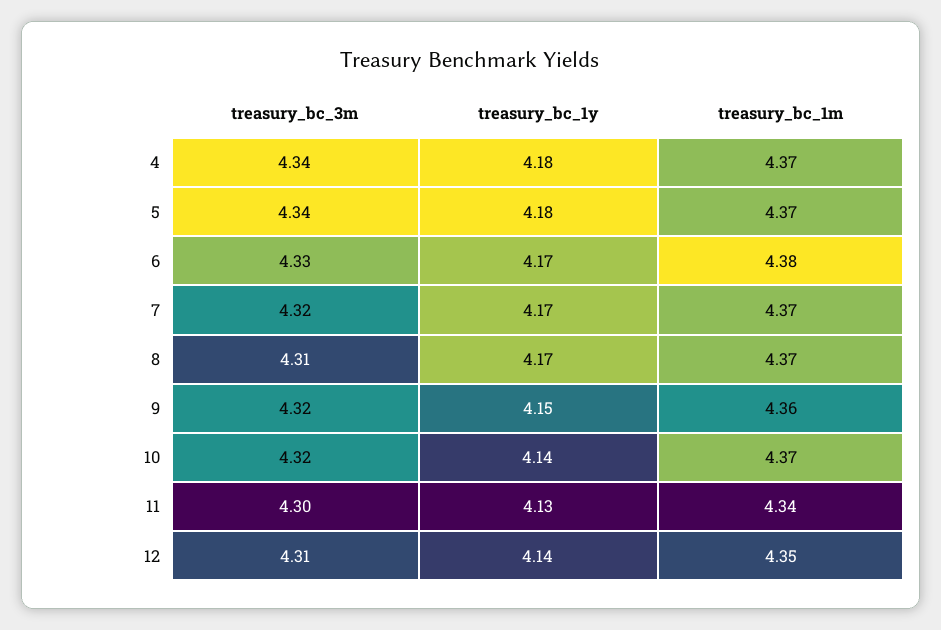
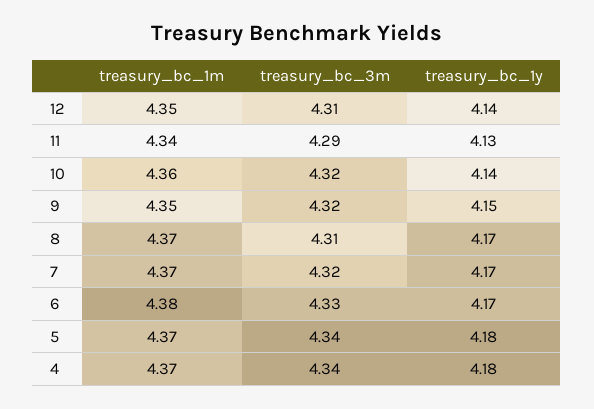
treasury_bc_1m, 9: 4.36 -> 4.35
treasury_bc_1m, 10: 4.37 -> 4.36
treasury_bc_3m, 11: 4.3 -> 4.29

